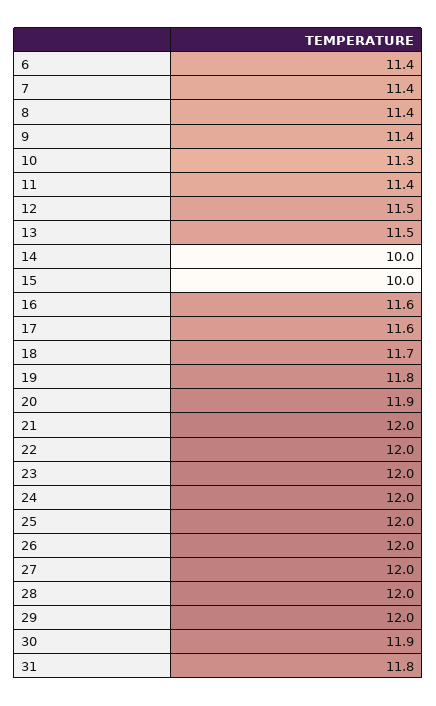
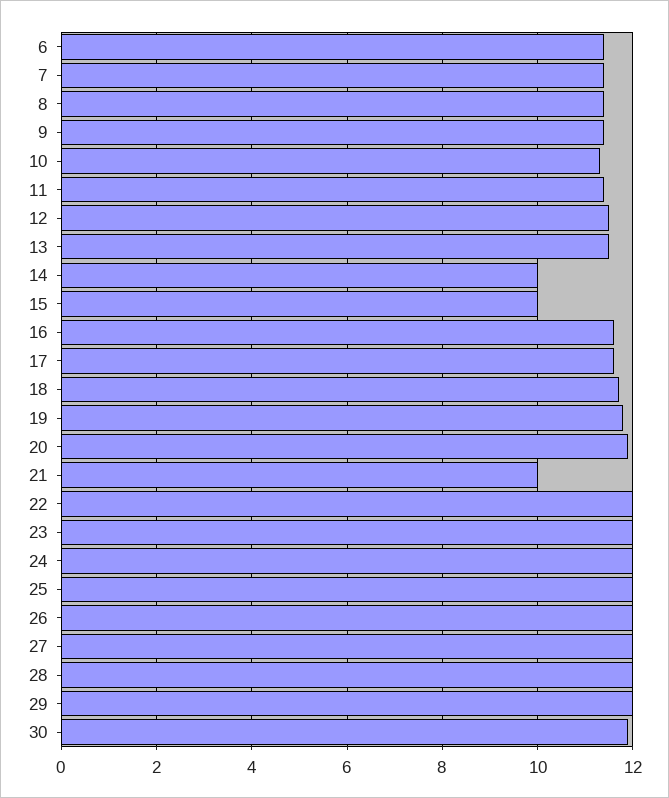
21: 12 -> 10
31: 11.8 -> none

